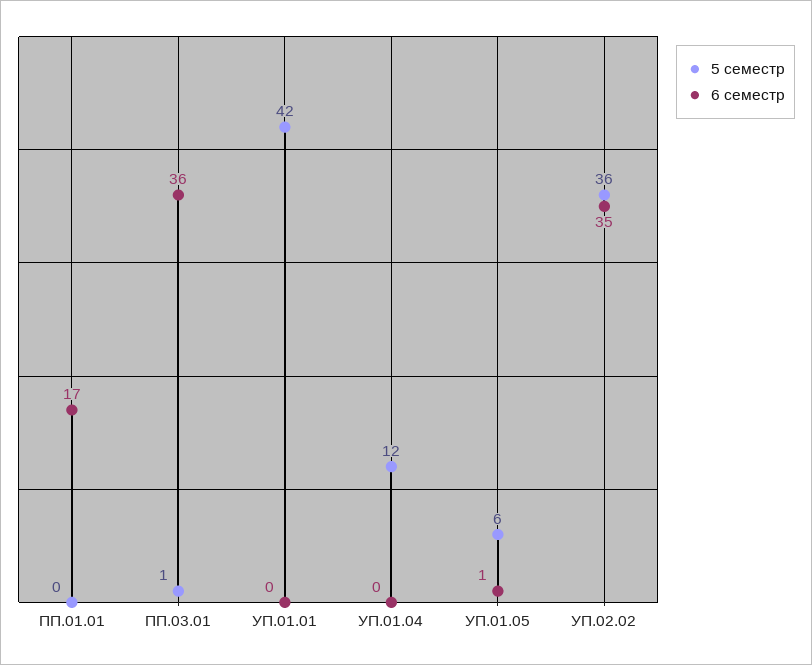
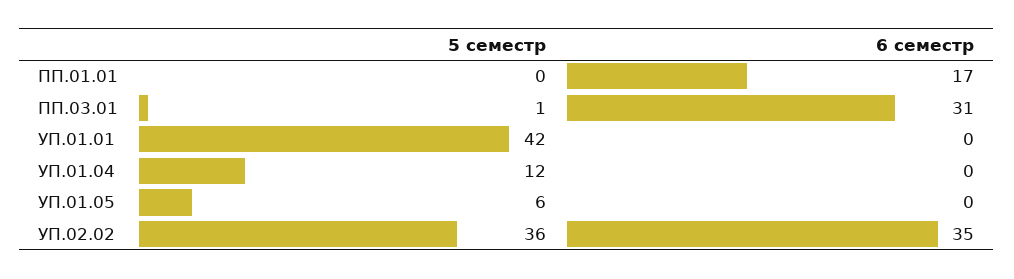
6 семестр, ПП.03.01: 36 -> 31
6 семестр, УП.01.05: 1 -> 0

